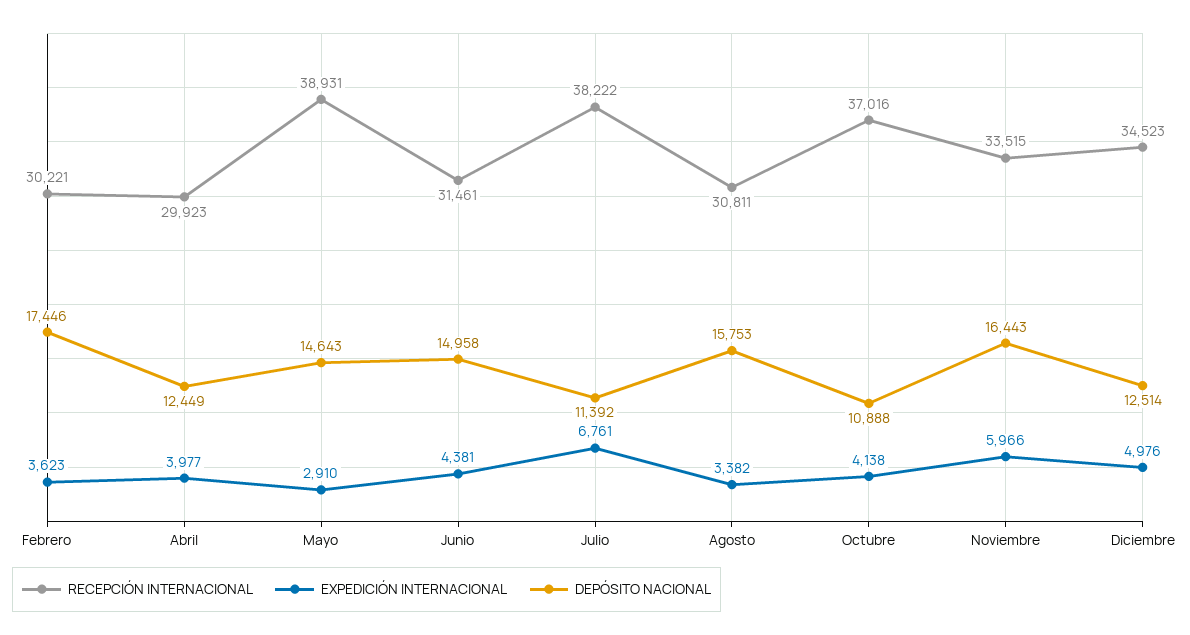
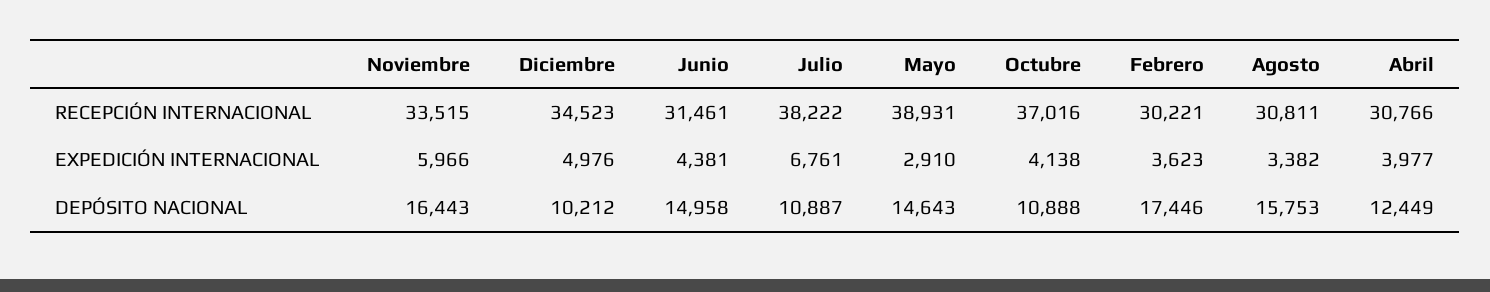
RECEPCIÓN INTERNACIONAL, Abril: 29923 -> 30766
DEPÓSITO NACIONAL, Julio: 11392 -> 10887
DEPÓSITO NACIONAL, Diciembre: 12514 -> 10212

